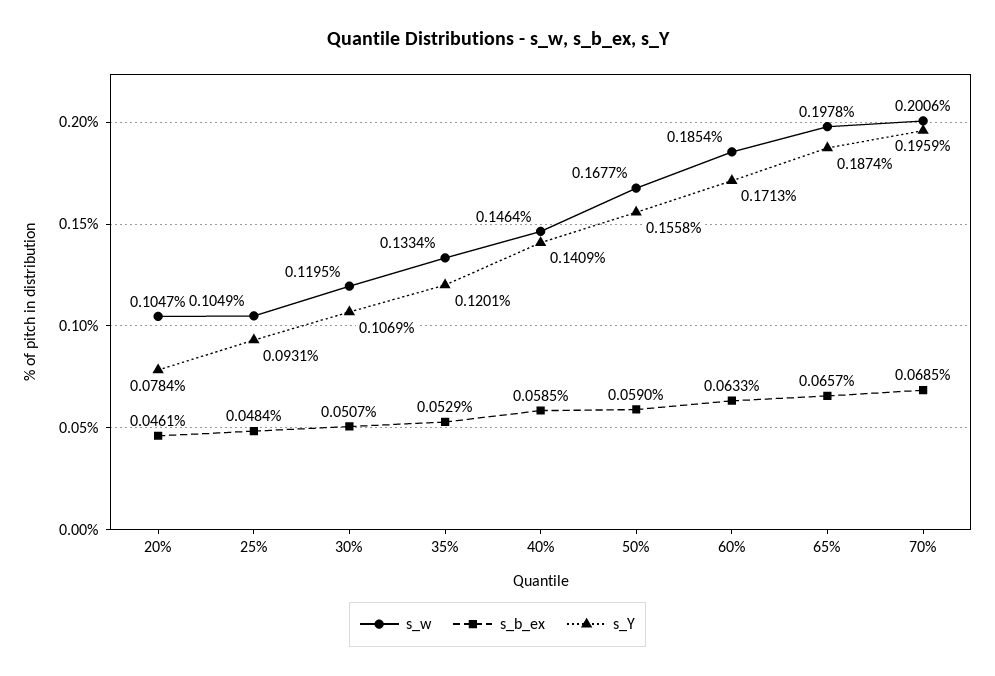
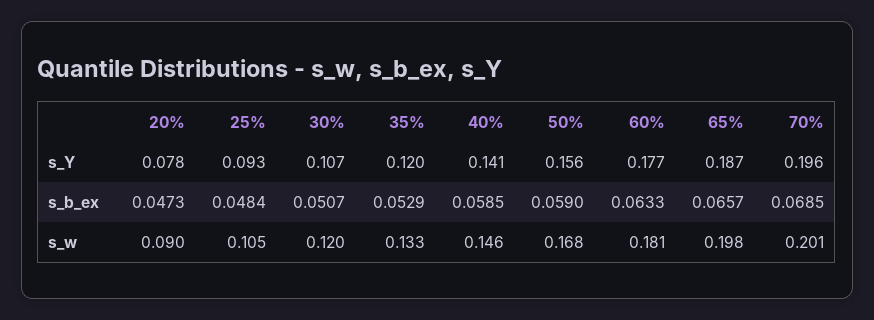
s_w, 20%: 0.1047 -> 0.09
s_b_ex, 20%: 0.0461 -> 0.0473
s_w, 60%: 0.1854 -> 0.181
s_Y, 60%: 0.1713 -> 0.177

